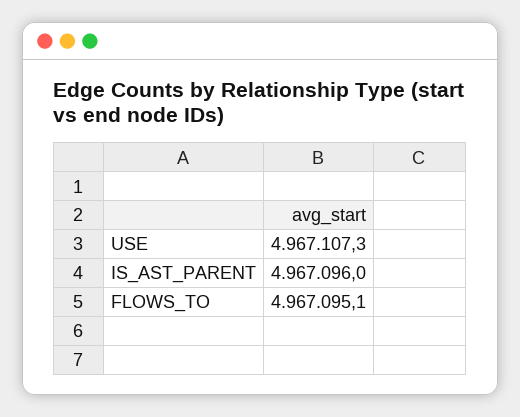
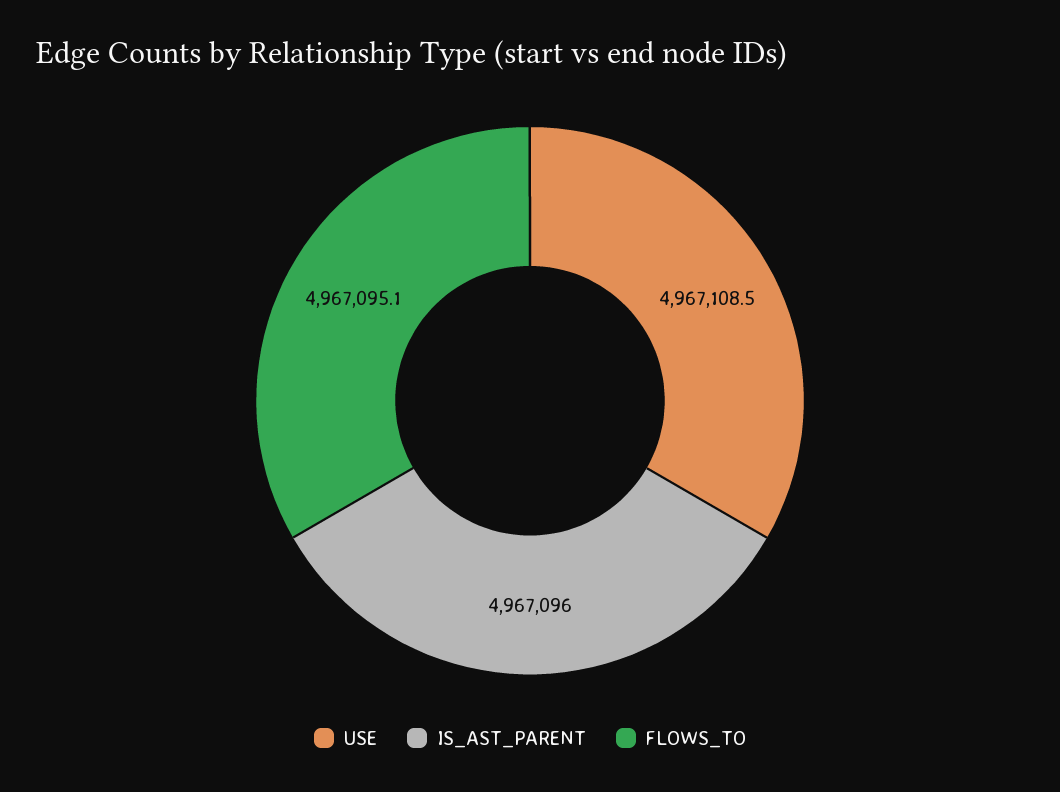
USE: 4967107.3 -> 4967108.5

